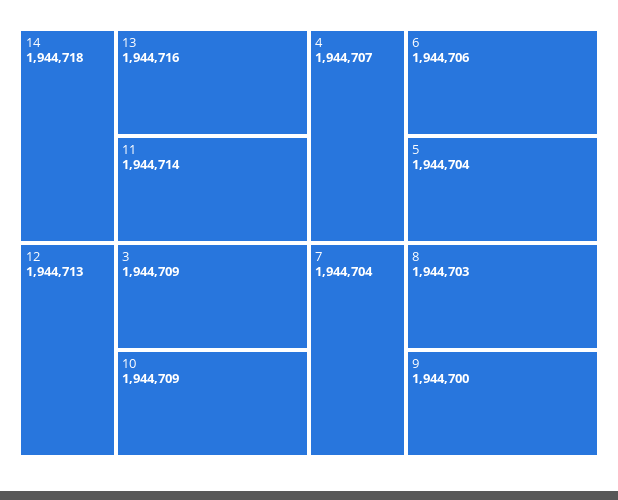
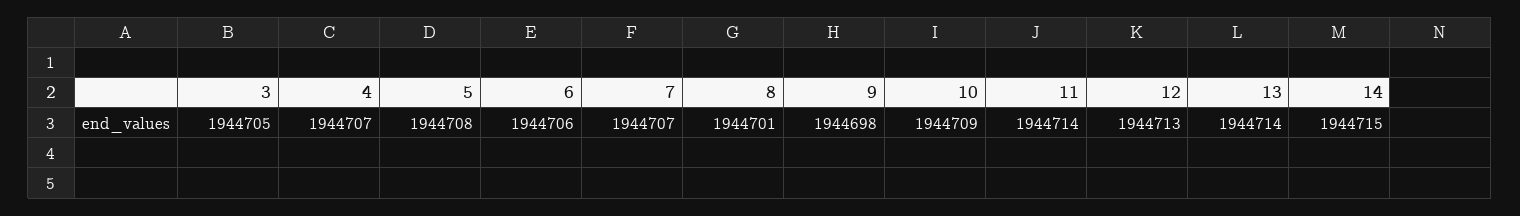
14: 1944718 -> 1944715
13: 1944716 -> 1944714
3: 1944709 -> 1944705
5: 1944704 -> 1944708
7: 1944704 -> 1944707
8: 1944703 -> 1944701
9: 1944700 -> 1944698

